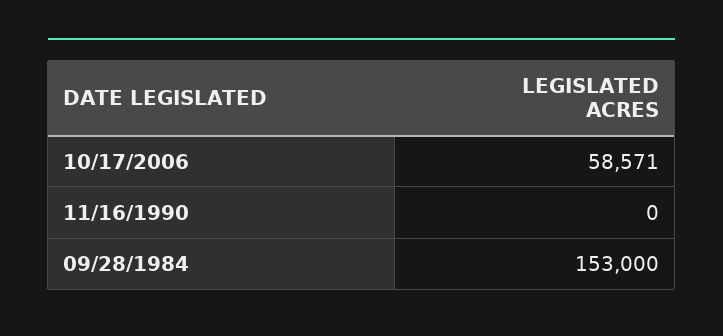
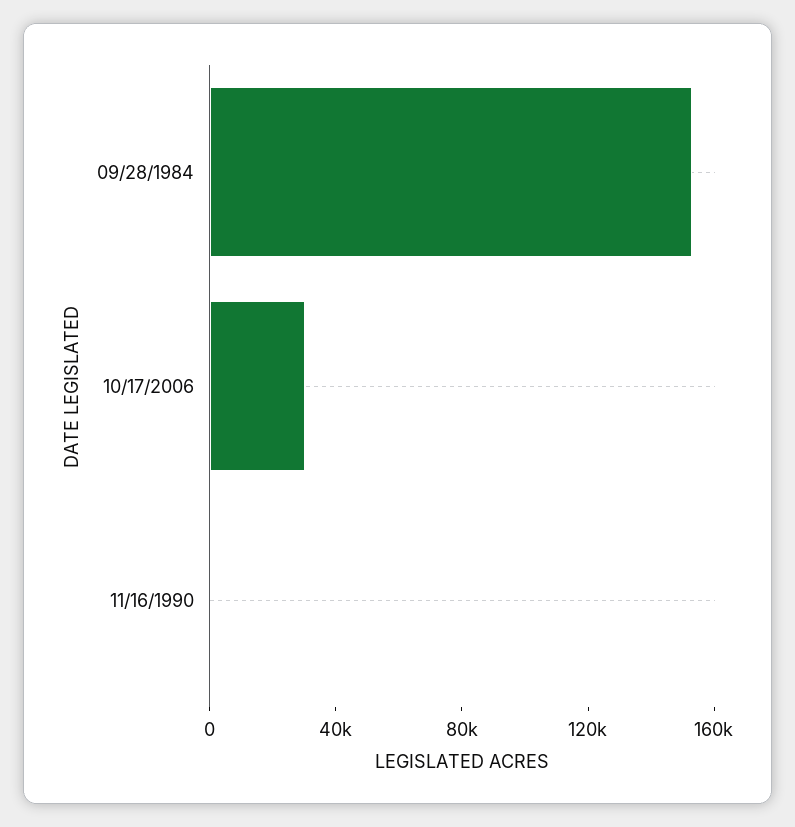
10/17/2006: 58571 -> 30000

